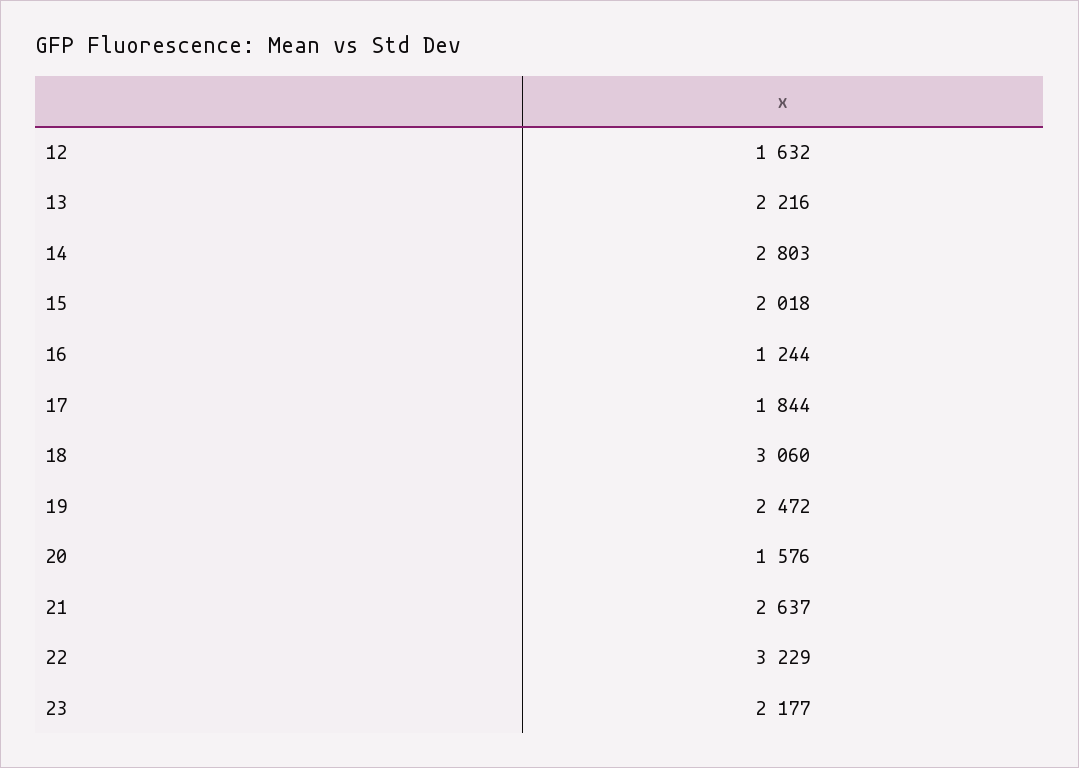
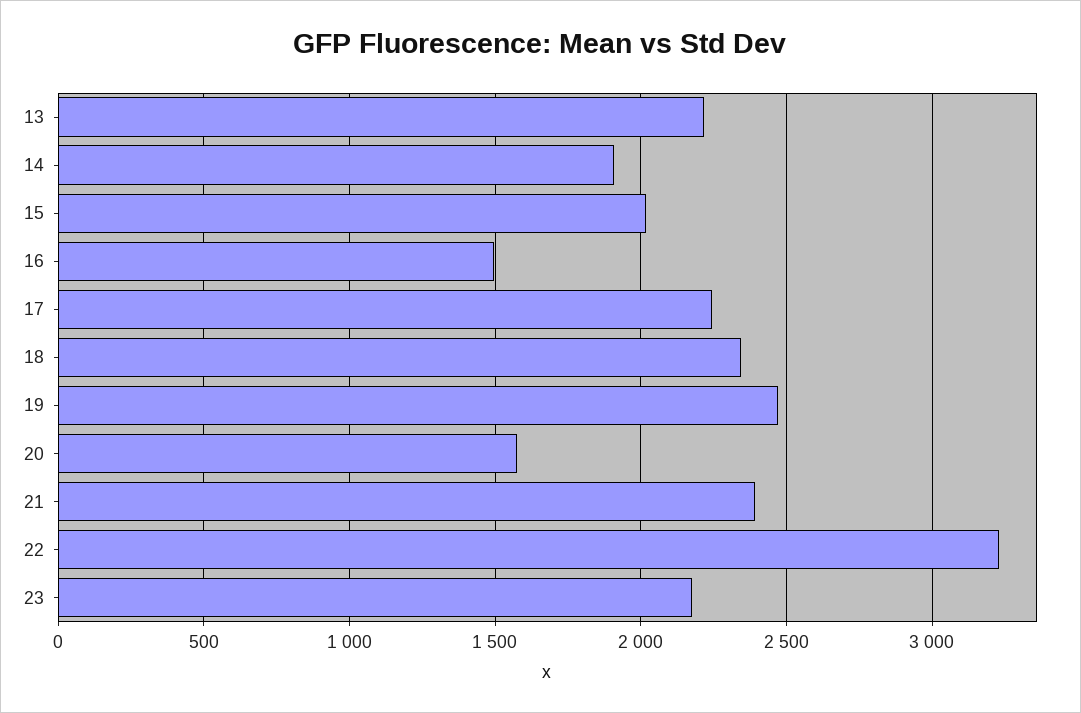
12: 1632 -> none
14: 2803 -> 1900
16: 1244 -> 1500
17: 1844 -> 2250
18: 3060 -> 2350
21: 2637 -> 2400

